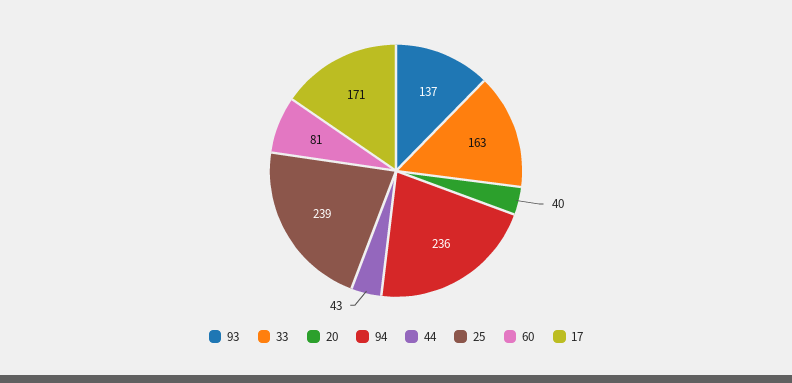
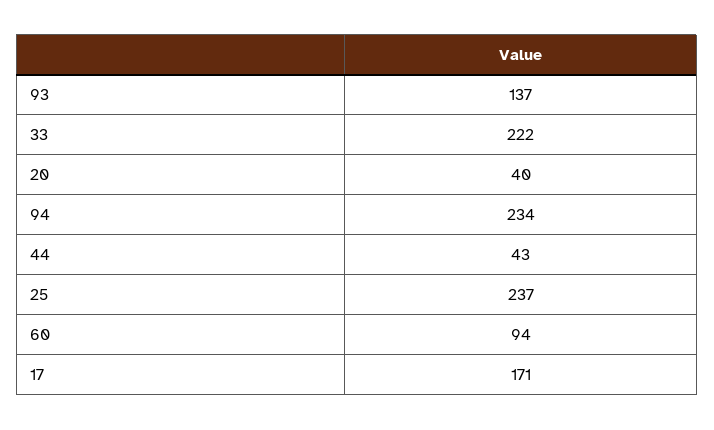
33: 163 -> 222
94: 236 -> 234
25: 239 -> 237
60: 81 -> 94

